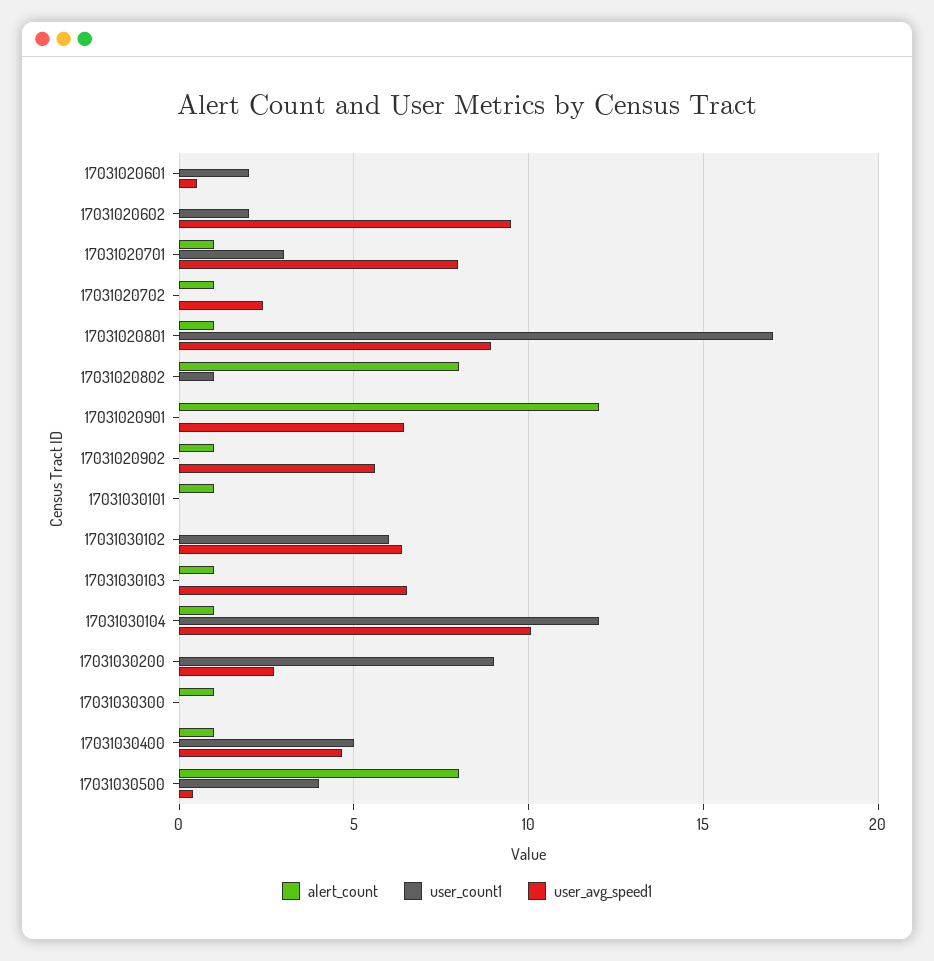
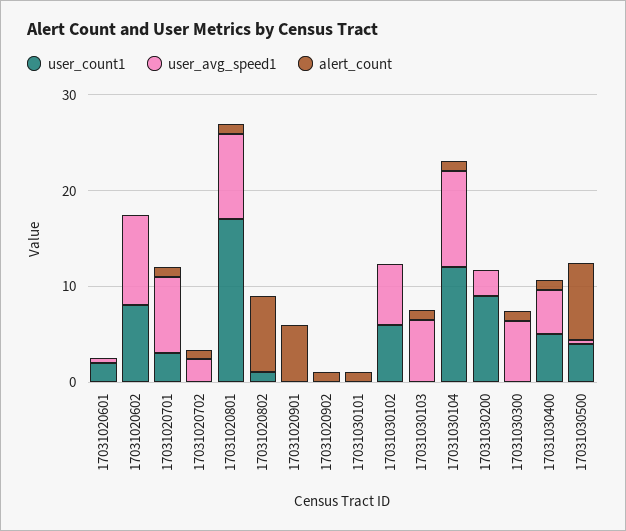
user_count1, 17031020602: 2 -> 8
alert_count, 17031020901: 12 -> 6
user_avg_speed1, 17031020901: 6.5 -> 0
user_avg_speed1, 17031020902: 5.5 -> 0
user_avg_speed1, 17031030300: 0 -> 6

